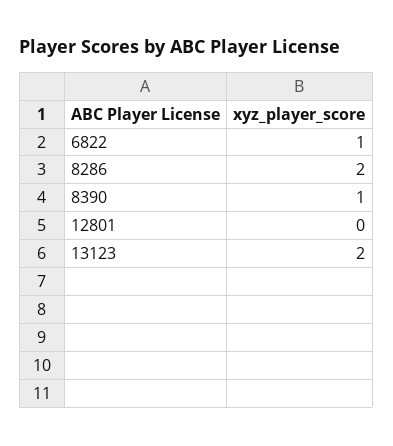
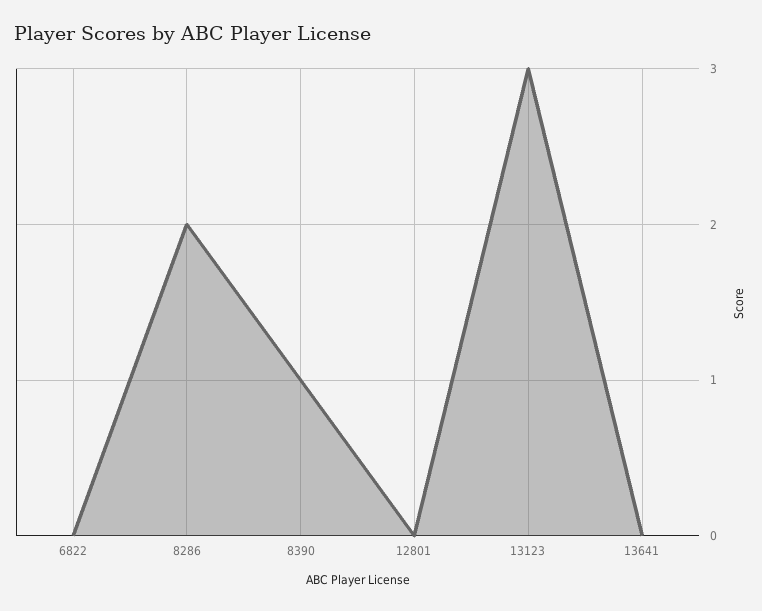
6822: 1 -> 0
13123: 2 -> 3
13641: none -> 0

